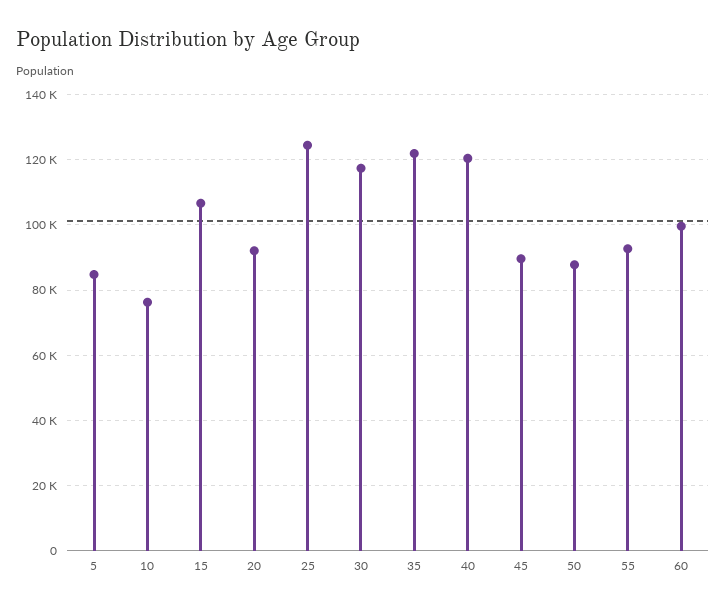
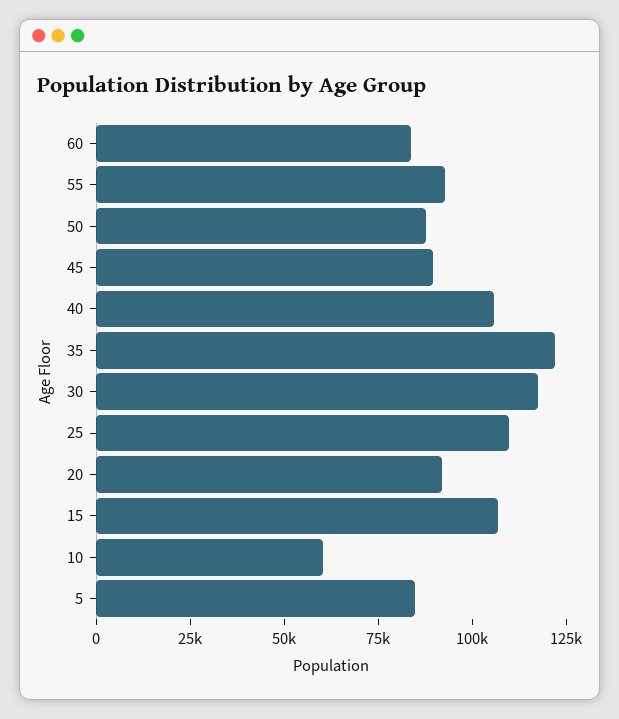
10: 76000 -> 60000
25: 124000 -> 110000
40: 120000 -> 105000
60: 100000 -> 85000

